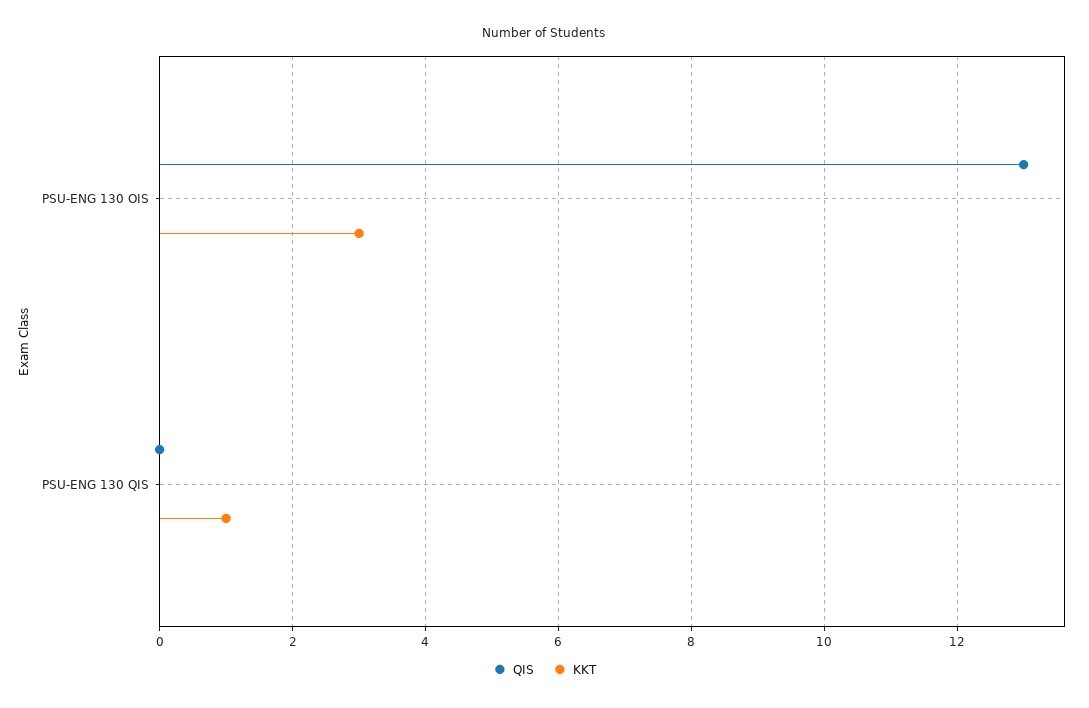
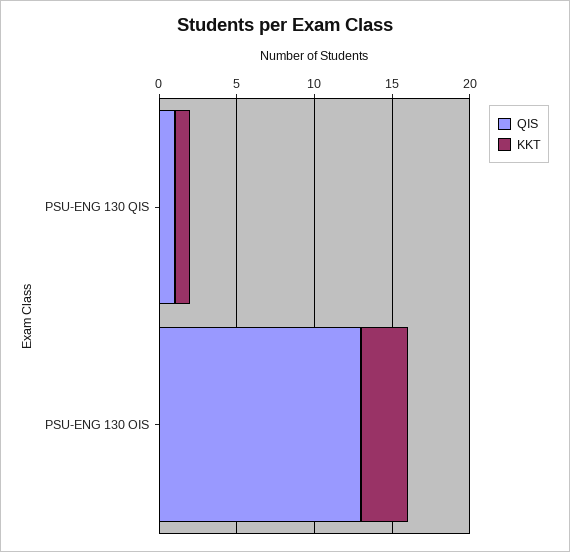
QIS, PSU-ENG 130 QIS: 0 -> 1

